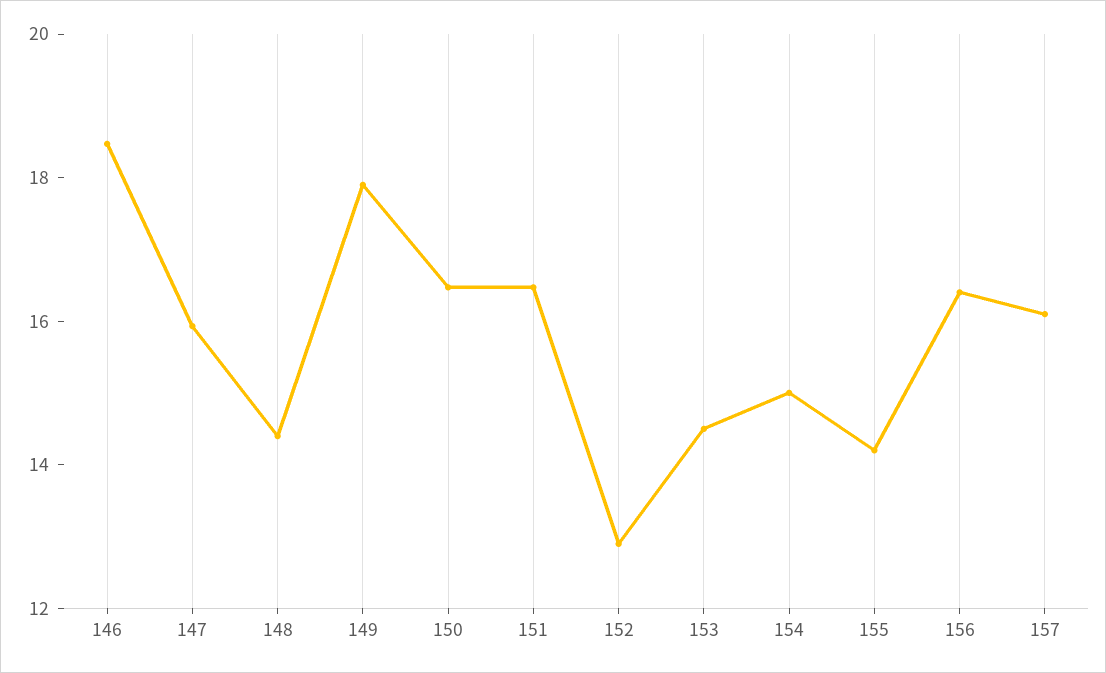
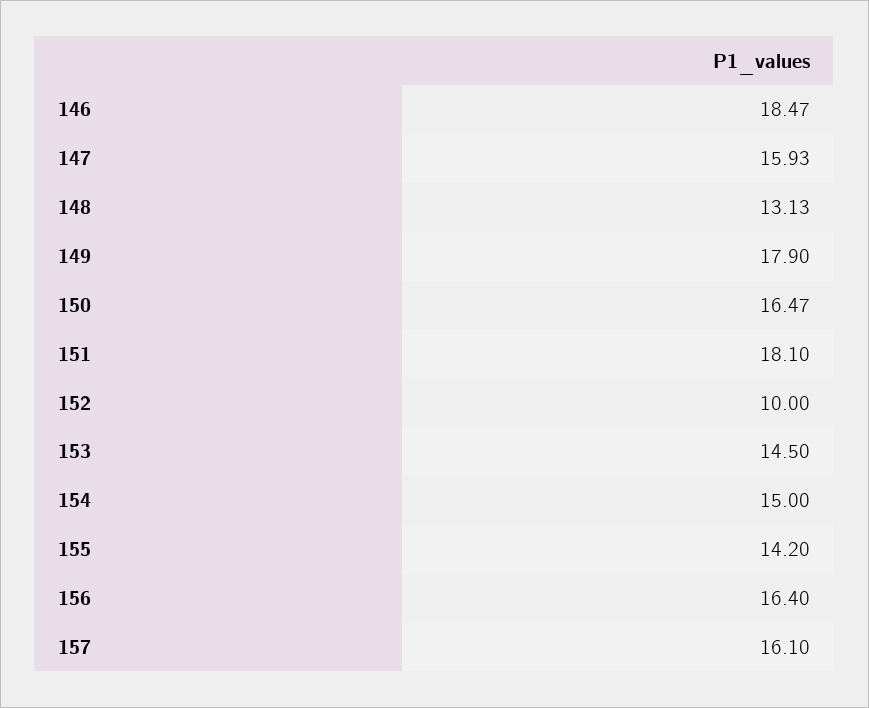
148: 14.5 -> 13.13
151: 16.5 -> 18.1
152: 13 -> 10

